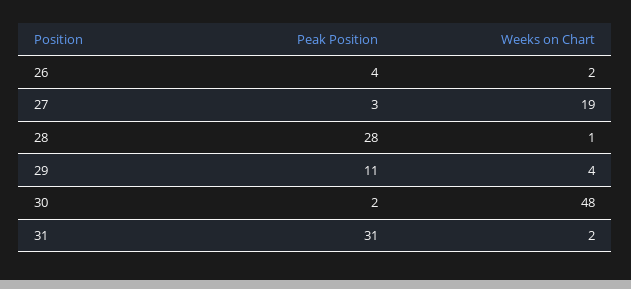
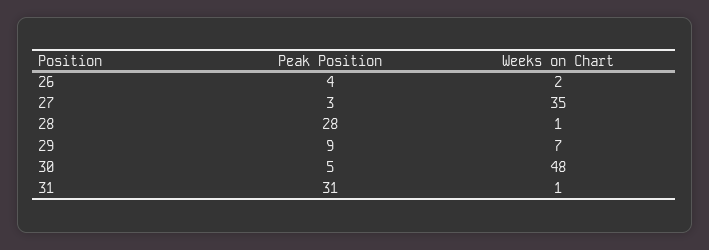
Weeks on Chart, 27: 19 -> 35
Peak Position, 29: 11 -> 9
Weeks on Chart, 29: 4 -> 7
Peak Position, 30: 2 -> 5
Weeks on Chart, 31: 2 -> 1

